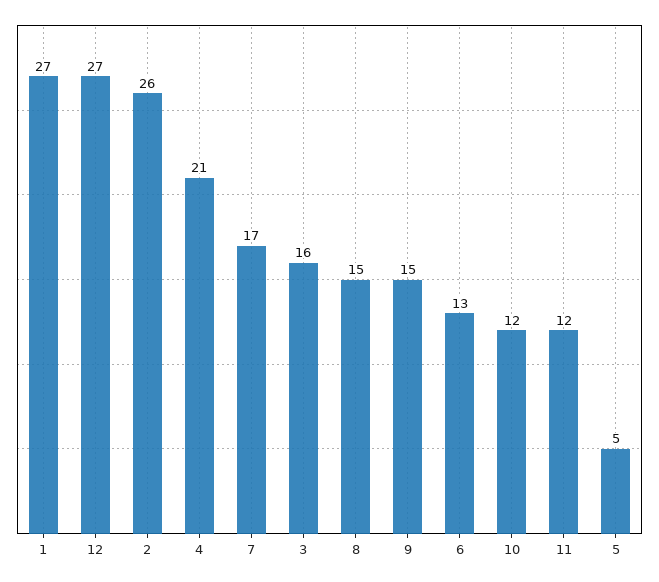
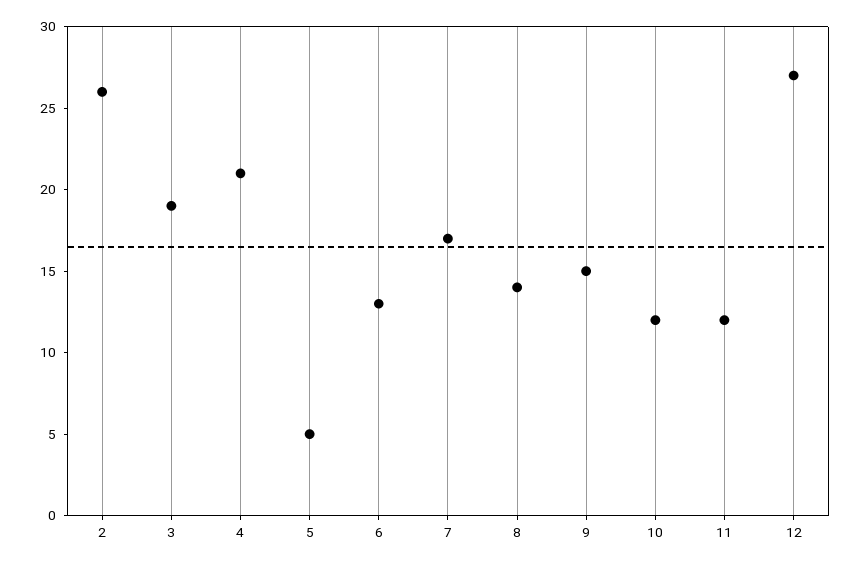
1: 27 -> none
3: 16 -> 19
8: 15 -> 14

